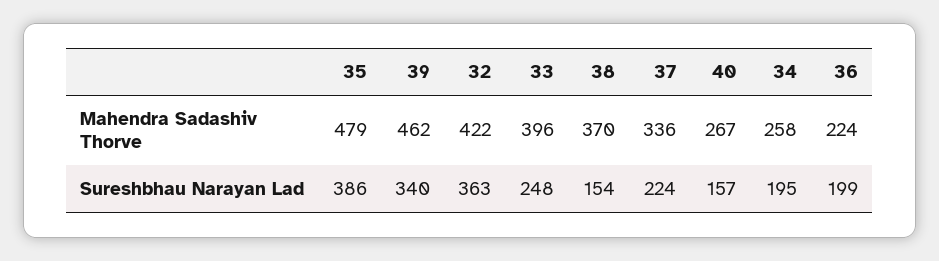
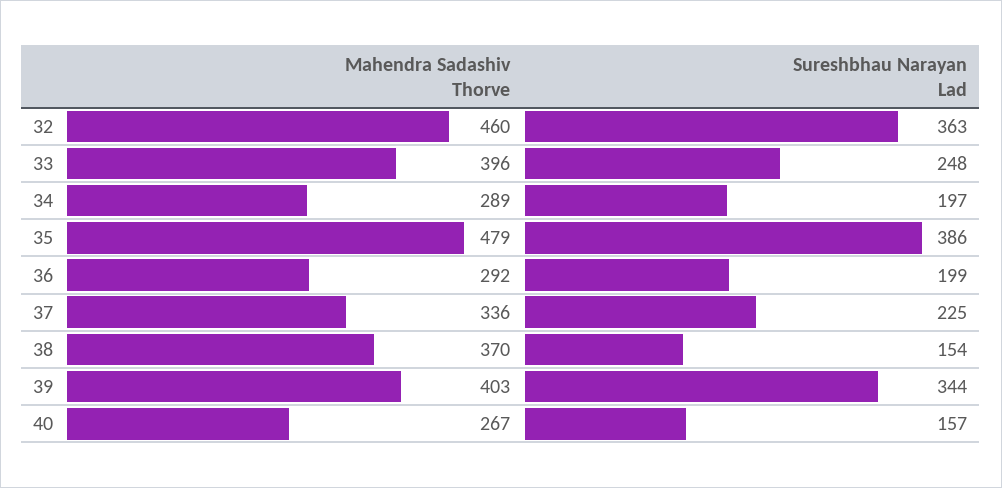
39, Mahendra Sadashiv Thorve: 462 -> 403
32, Mahendra Sadashiv Thorve: 422 -> 460
34, Mahendra Sadashiv Thorve: 258 -> 289
36, Mahendra Sadashiv Thorve: 224 -> 292
39, Sureshbhau Narayan Lad: 340 -> 344
37, Sureshbhau Narayan Lad: 224 -> 225
34, Sureshbhau Narayan Lad: 195 -> 197

